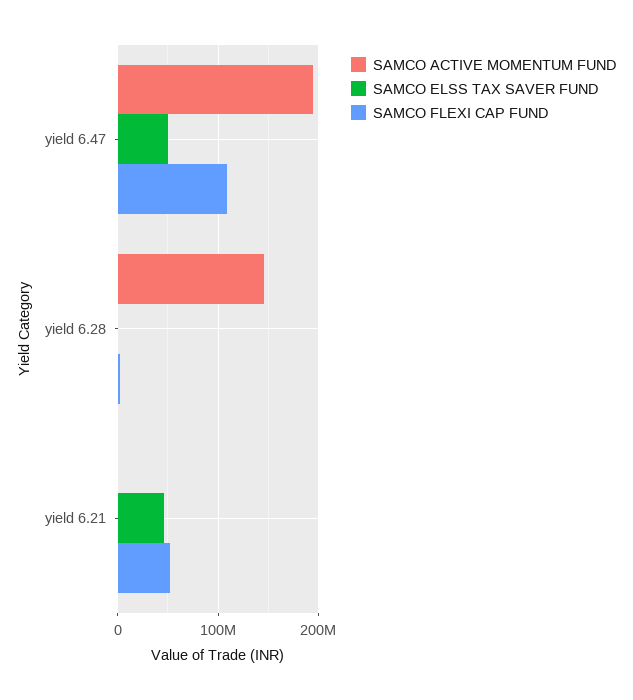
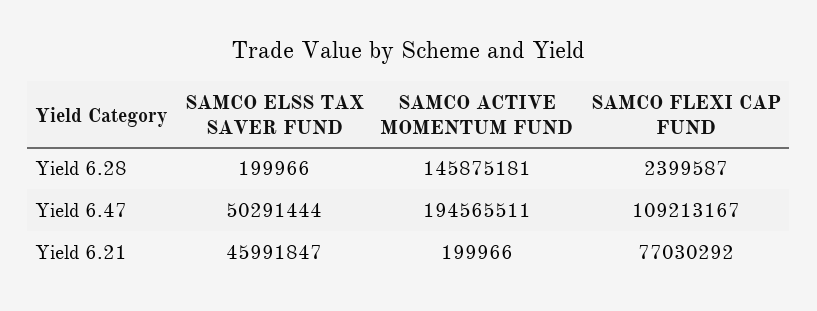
SAMCO FLEXI CAP FUND, yield 6.21: 50000000 -> 77030292

